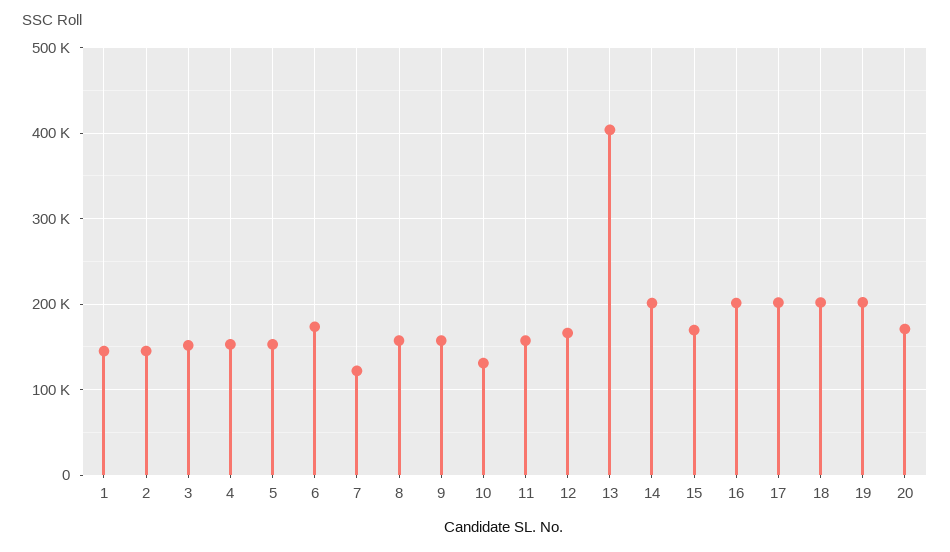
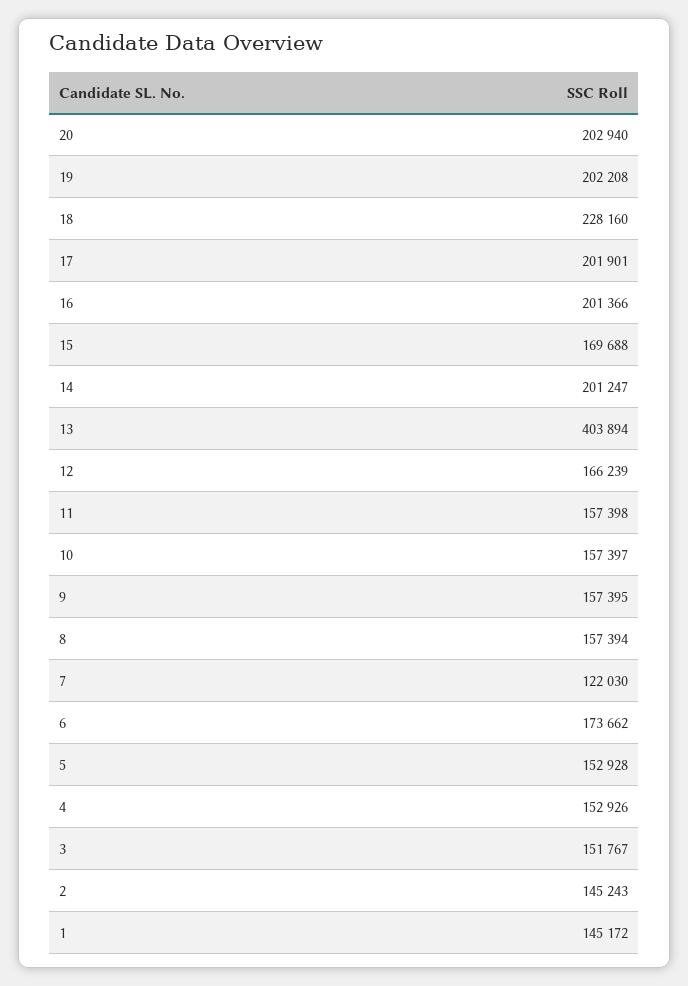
10: 130000 -> 157397
18: 200000 -> 228160
20: 170000 -> 202940

